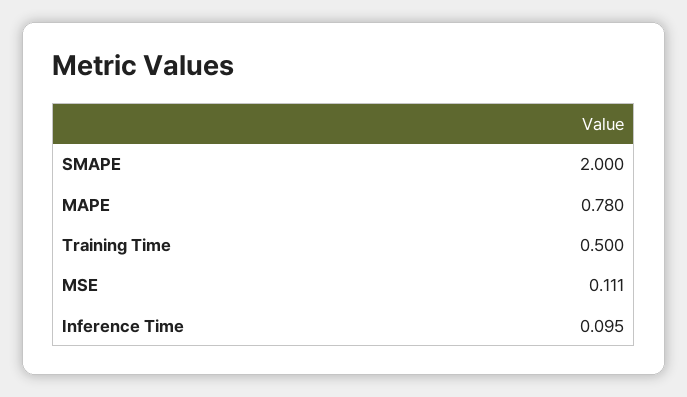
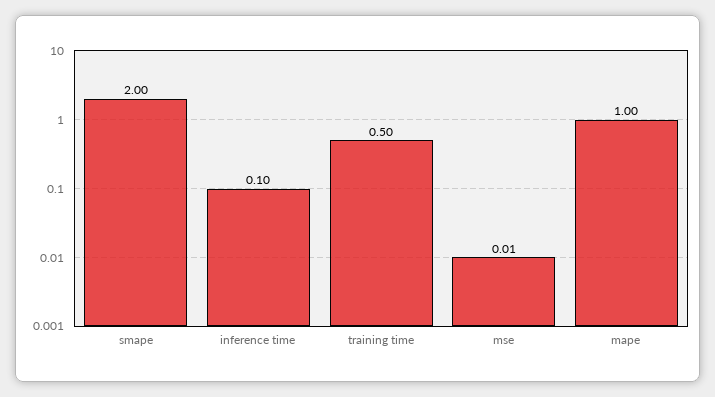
MAPE: 0.78 -> 1
MSE: 0.111 -> 0.01

